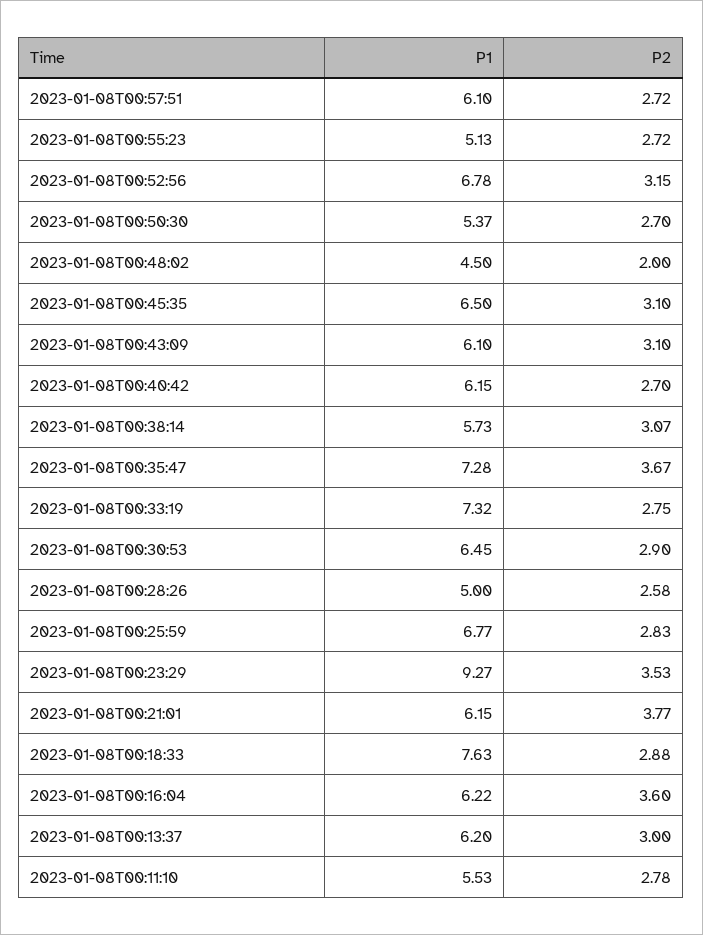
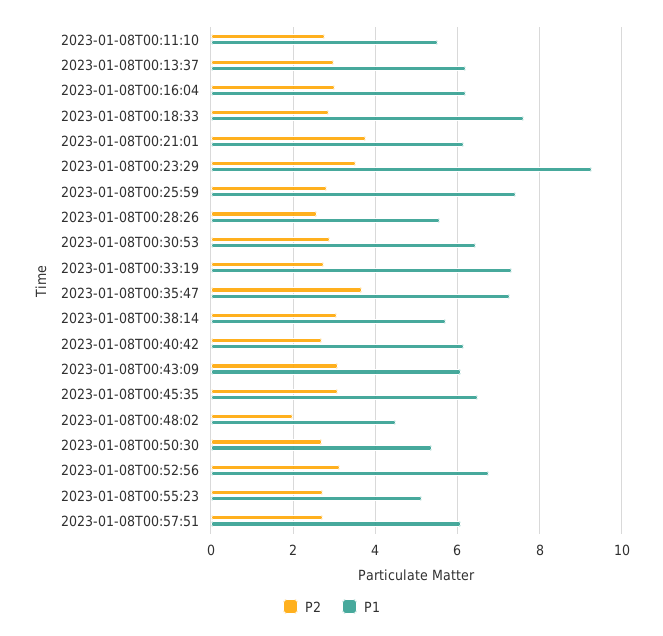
P1, 2023-01-08T00:28:26: 5 -> 5.6
P1, 2023-01-08T00:25:59: 6.77 -> 7.4
P2, 2023-01-08T00:16:04: 3.6 -> 3

